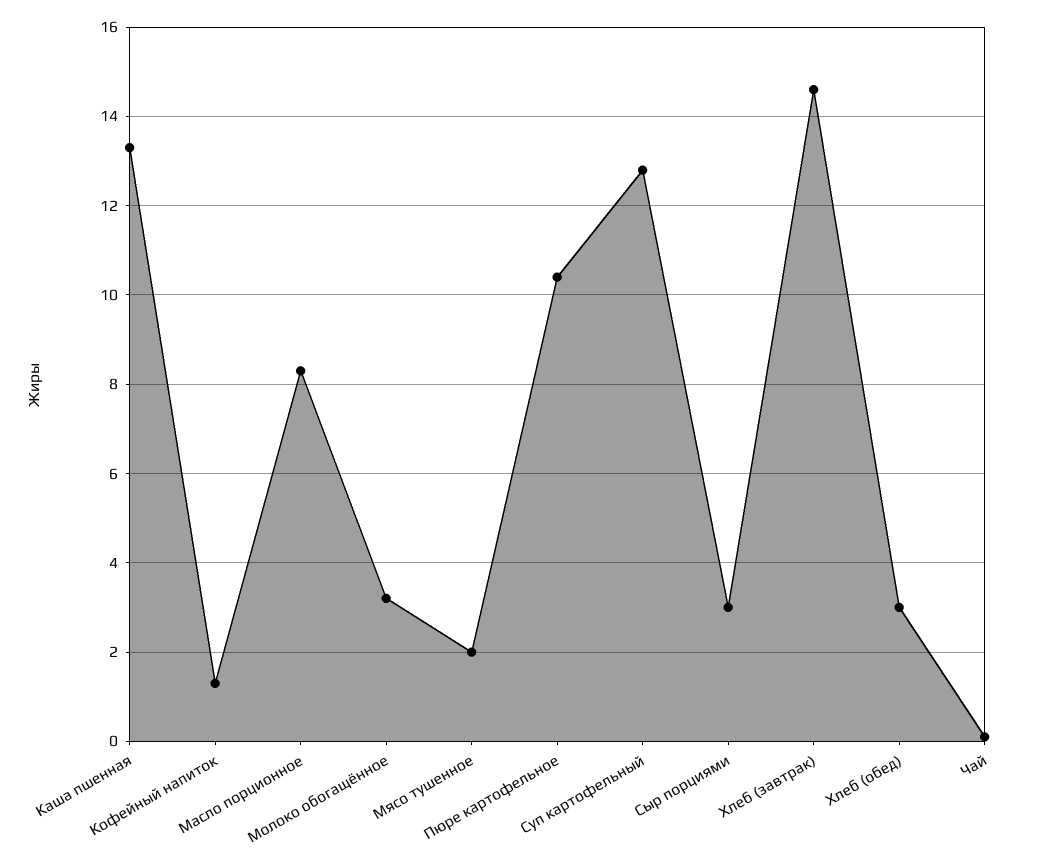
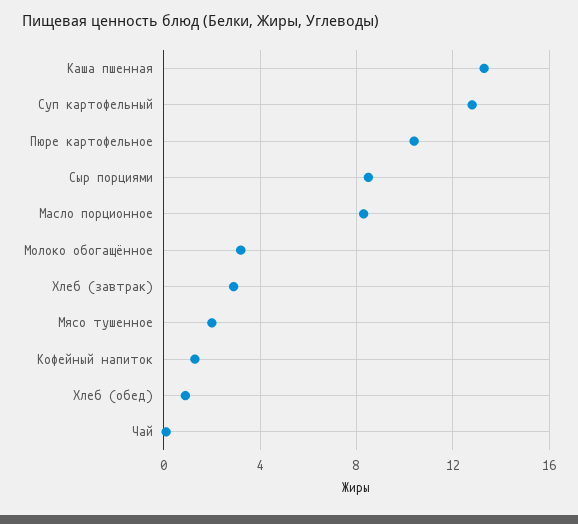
Сыр порциями: 3 -> 8.5
Хлеб (завтрак): 14.5 -> 3
Хлеб (обед): 3 -> 1

